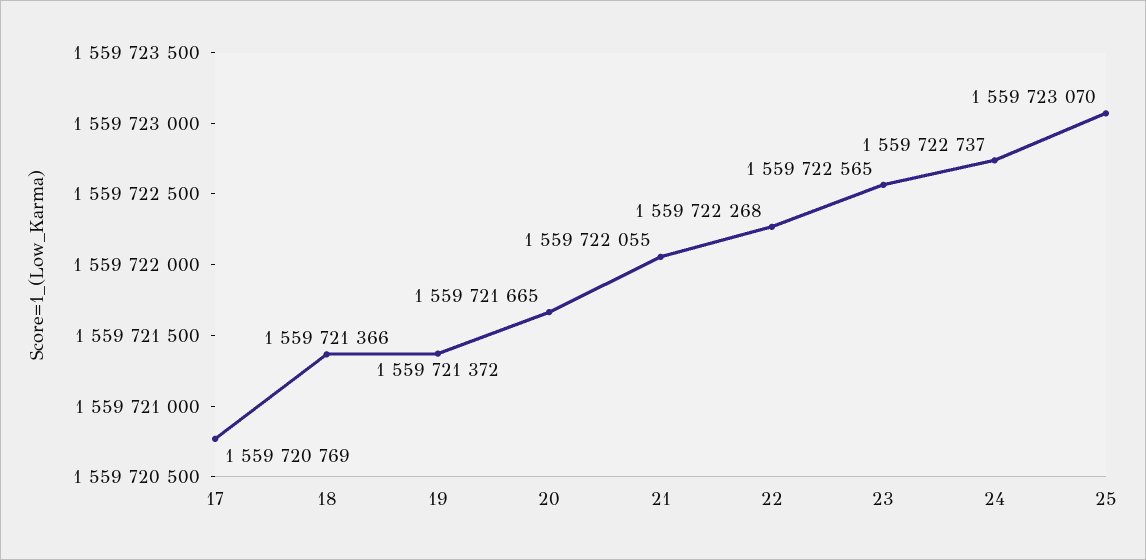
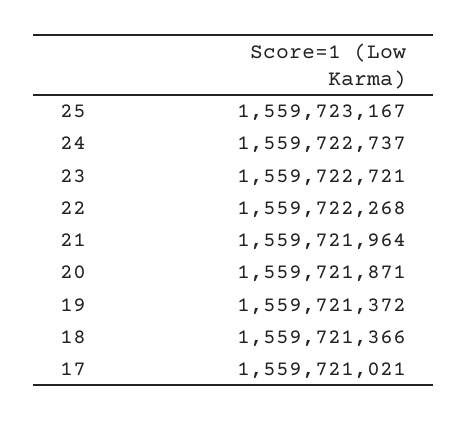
17: 1559720769 -> 1559721021
20: 1559721665 -> 1559721871
21: 1559722055 -> 1559721964
23: 1559722565 -> 1559722721
25: 1559723070 -> 1559723167

